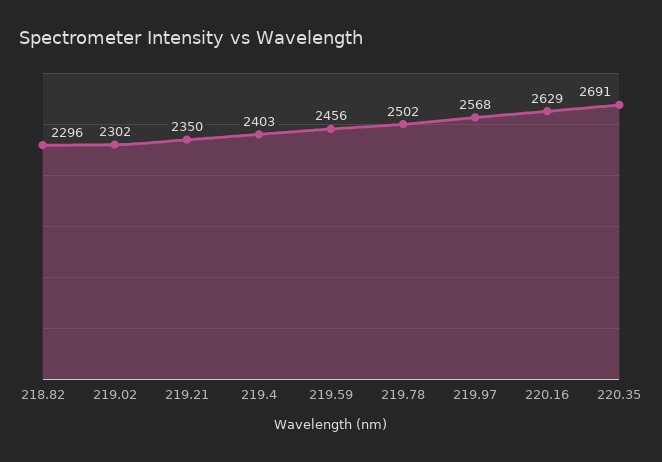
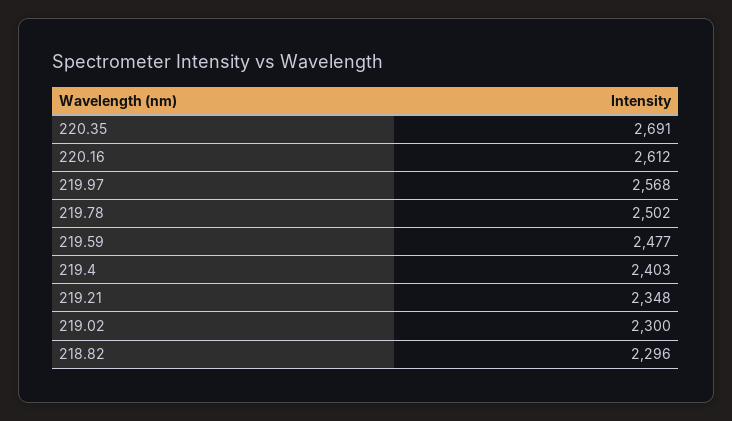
219.02: 2302 -> 2300
219.21: 2350 -> 2348
219.59: 2456 -> 2477
220.16: 2629 -> 2612

